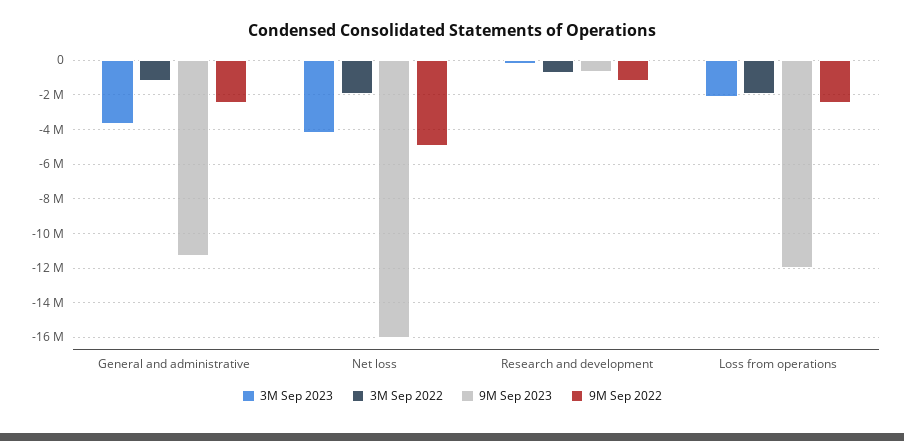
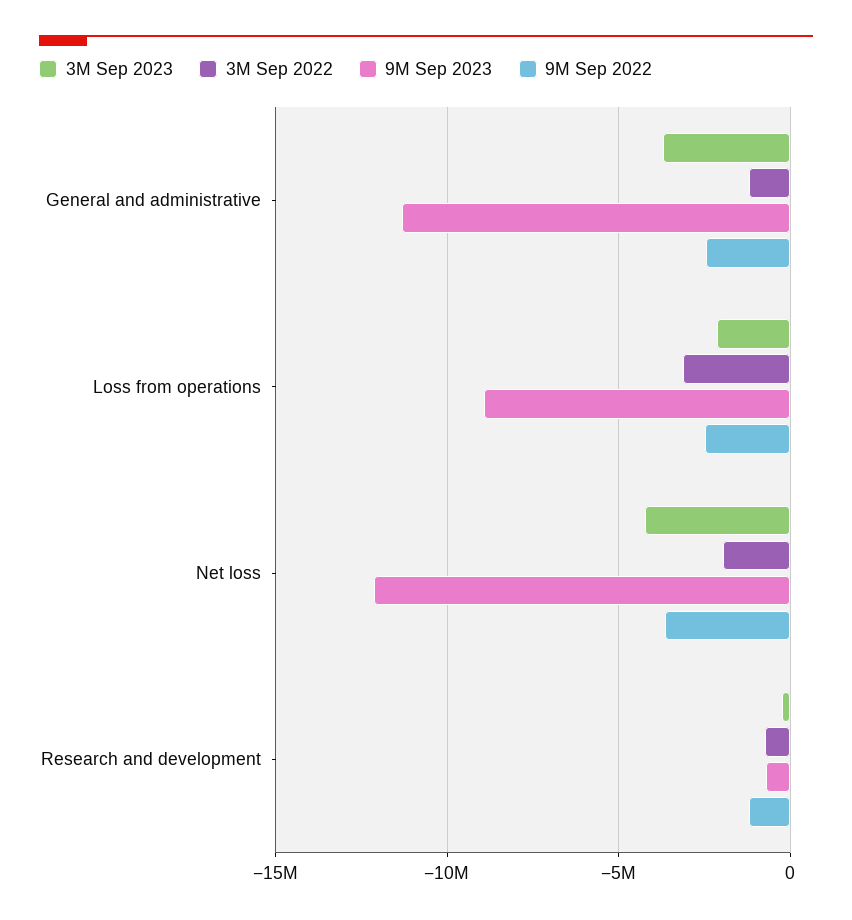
9M Sep 2023, Net loss: -16000000 -> -12000000
9M Sep 2022, Net loss: -5000000 -> -3500000
3M Sep 2022, Loss from operations: -2000000 -> -3000000
9M Sep 2023, Loss from operations: -12000000 -> -9000000

